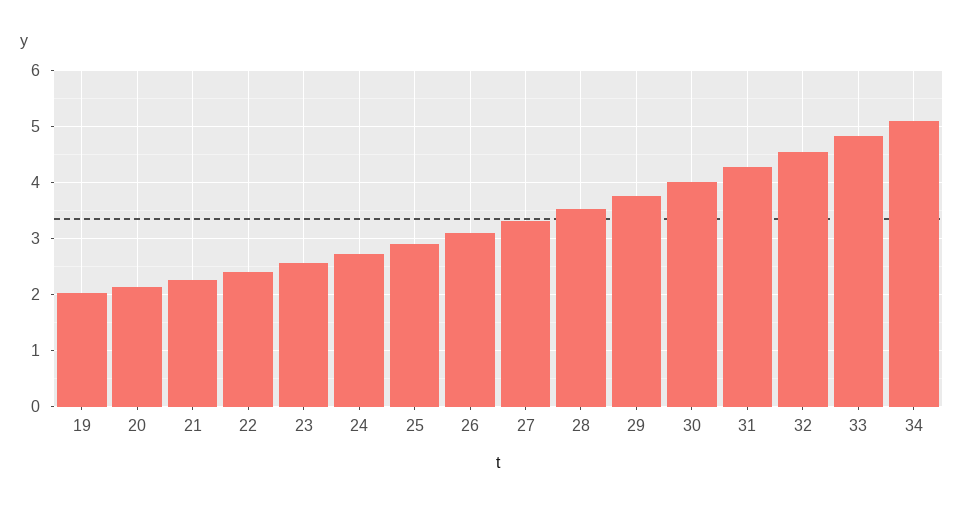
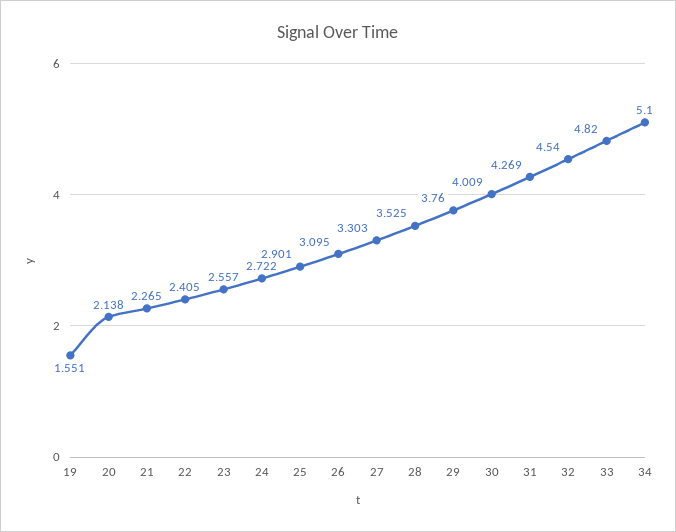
19: 2 -> 1.551

